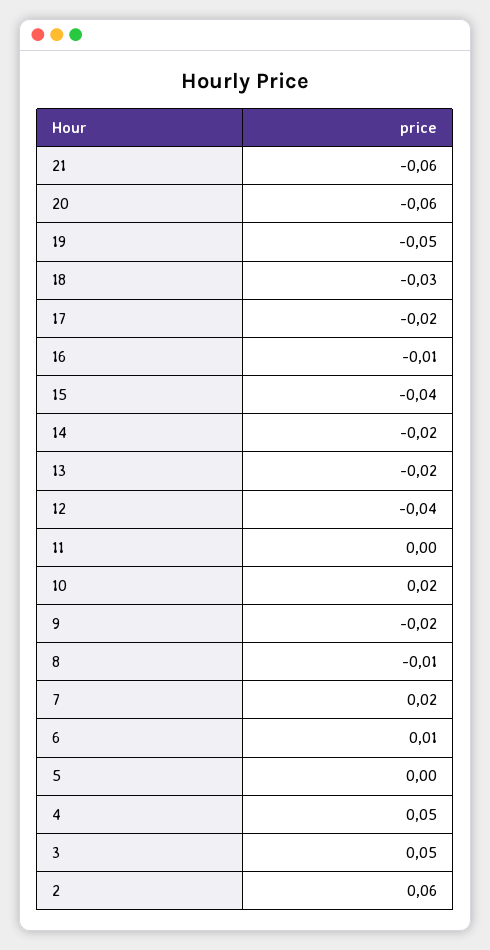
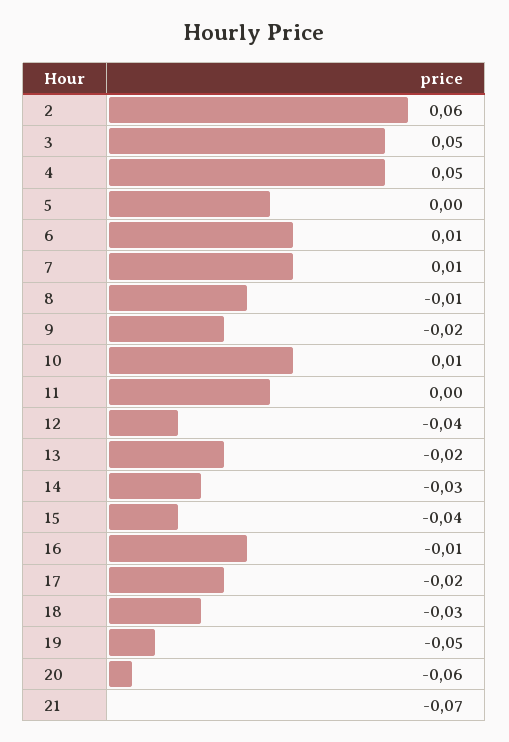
21: -0.06 -> -0.07
14: -0.02 -> -0.03
10: 0.02 -> 0.01
7: 0.02 -> 0.01

